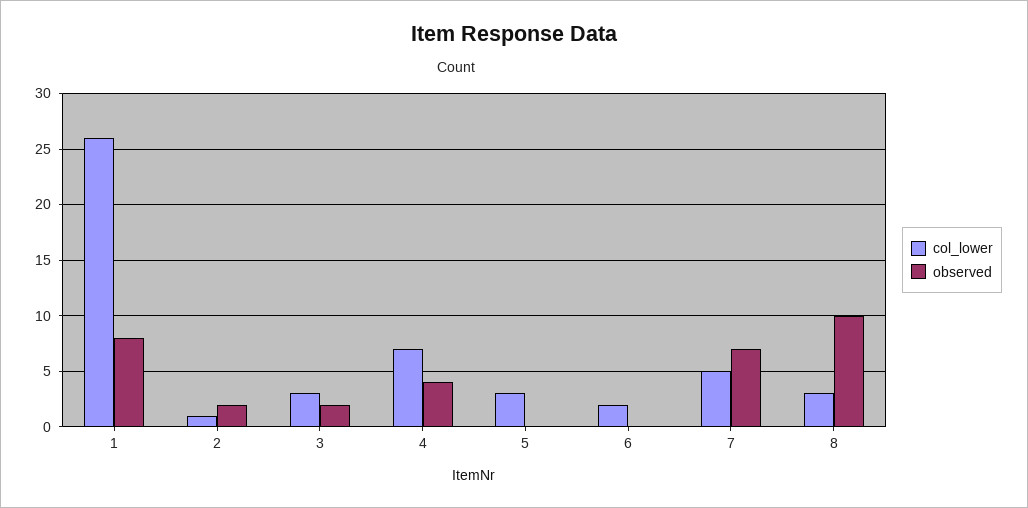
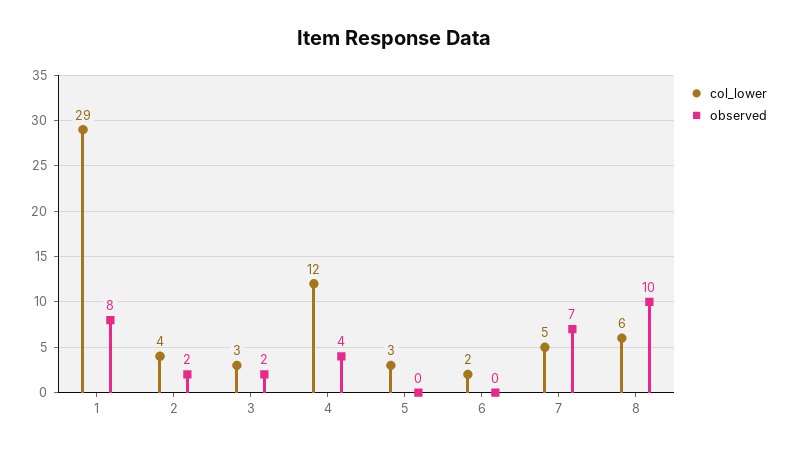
col_lower, 1: 26 -> 29
col_lower, 2: 1 -> 4
col_lower, 4: 7 -> 12
col_lower, 8: 3 -> 6

